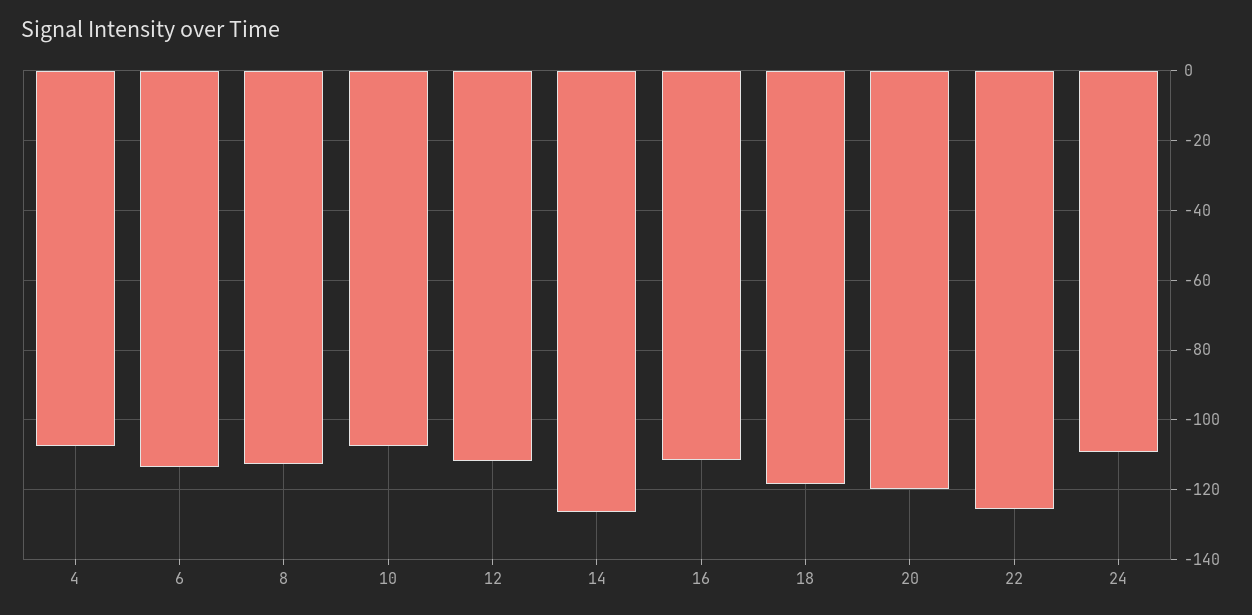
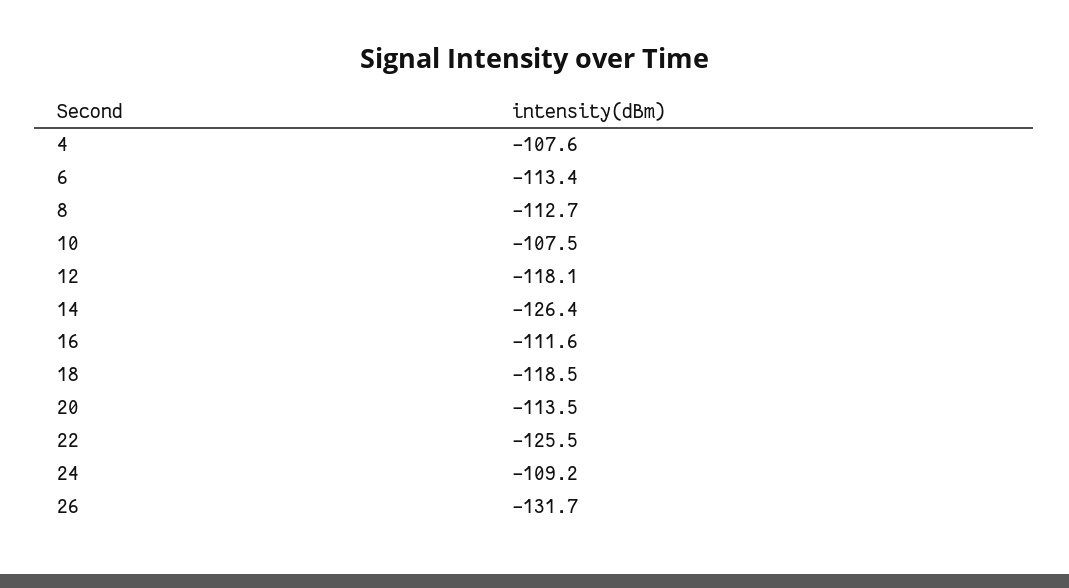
12: -112 -> -118.1
20: -120 -> -113.5
26: none -> -131.7

